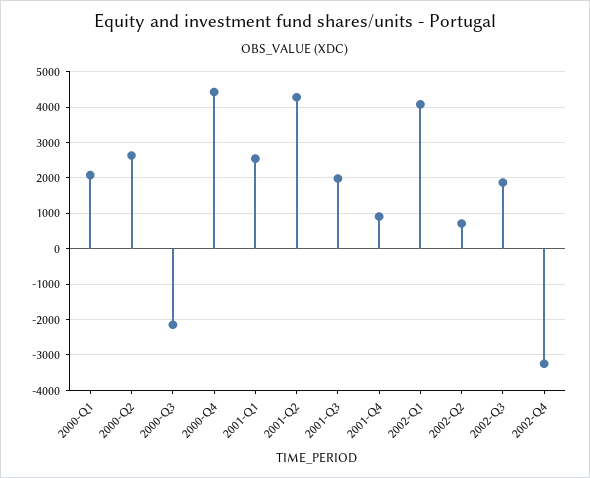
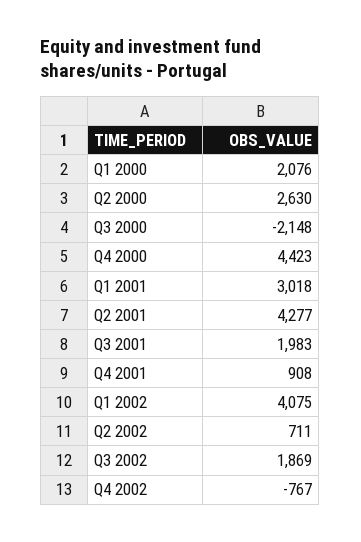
2001-Q1: 2600 -> 3018
2002-Q4: -3200 -> -767

